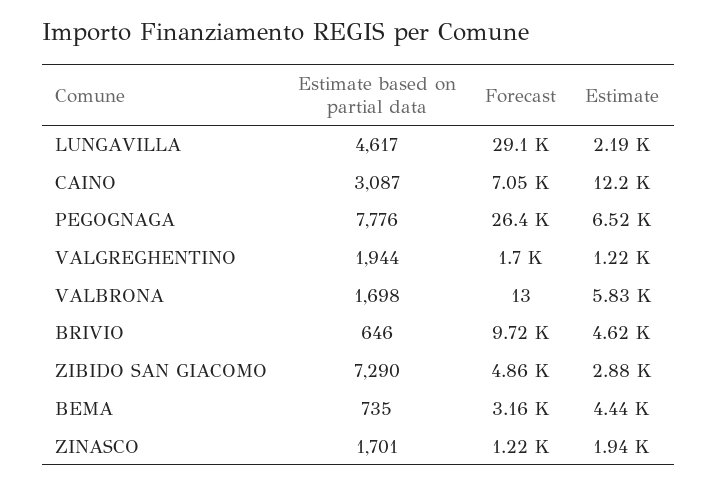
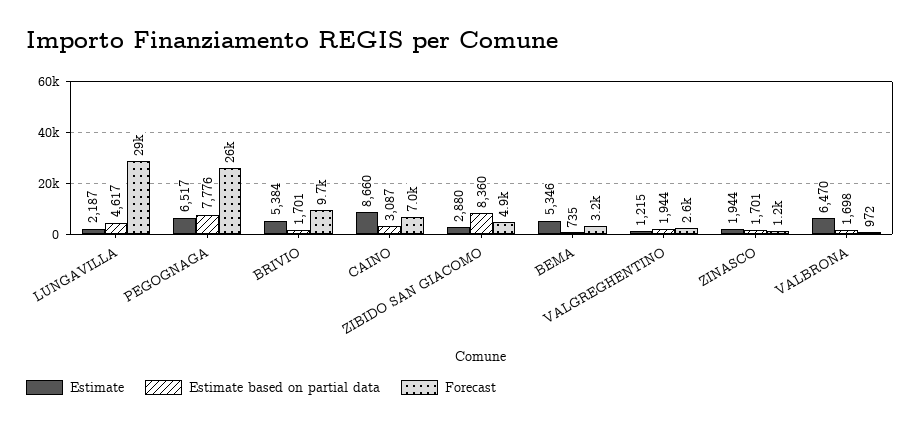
Estimate, CAINO: 12200 -> 8660
Forecast, VALGREGHENTINO: 1700 -> 2600
Forecast, VALBRONA: 13 -> 972
Estimate, VALBRONA: 5830 -> 6470
Estimate based on partial data, BRIVIO: 646 -> 1701
Estimate, BRIVIO: 4620 -> 5384
Estimate based on partial data, ZIBIDO SAN GIACOMO: 7290 -> 8360
Estimate, BEMA: 4440 -> 5346

